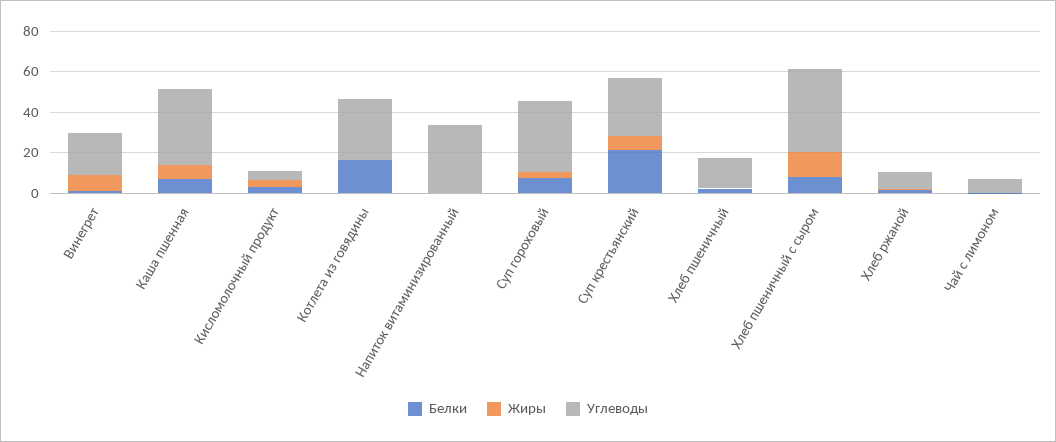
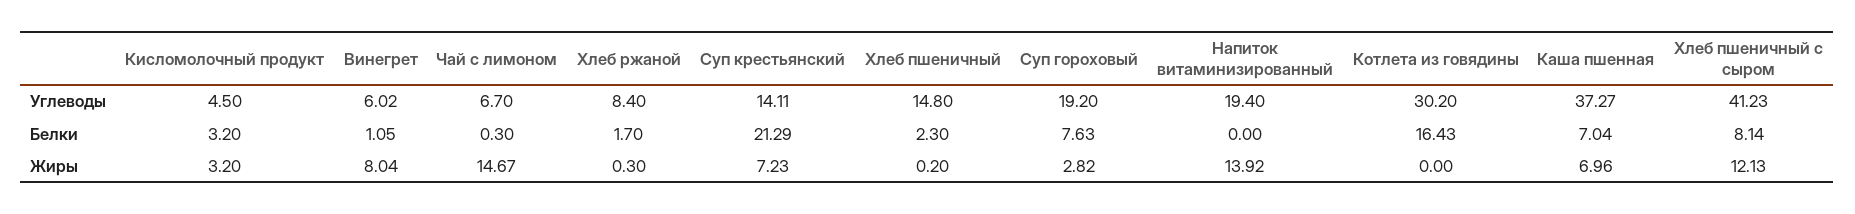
Углеводы, Винегрет: 20 -> 6.02
Жиры, Напиток витаминизированный: 0 -> 13.92
Углеводы, Напиток витаминизированный: 35 -> 19.4
Углеводы, Суп гороховый: 35 -> 19.2
Углеводы, Суп крестьянский: 30 -> 14.11
Жиры, Чай с лимоном: 0 -> 14.67

